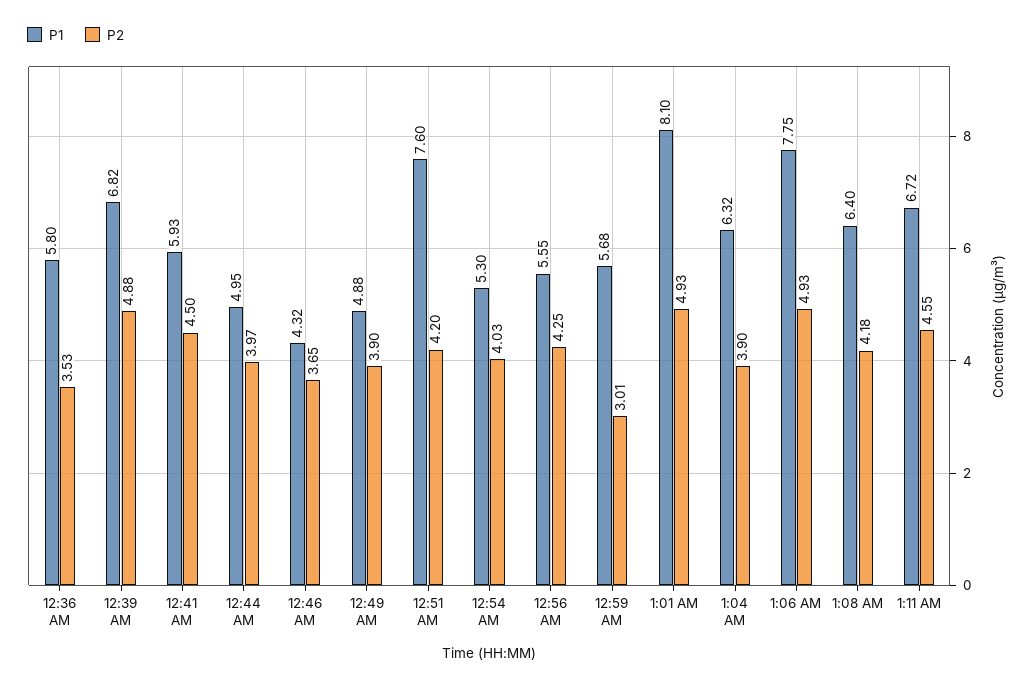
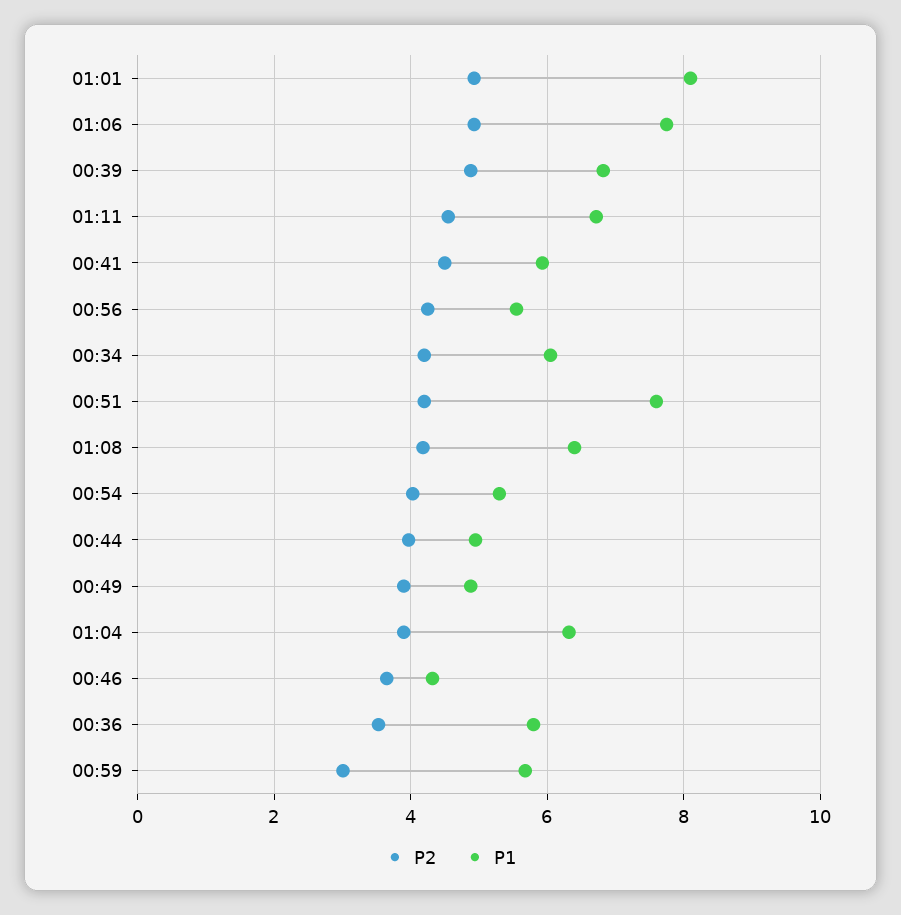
P2, 00:34: none -> 4.2
P1, 00:34: none -> 6

